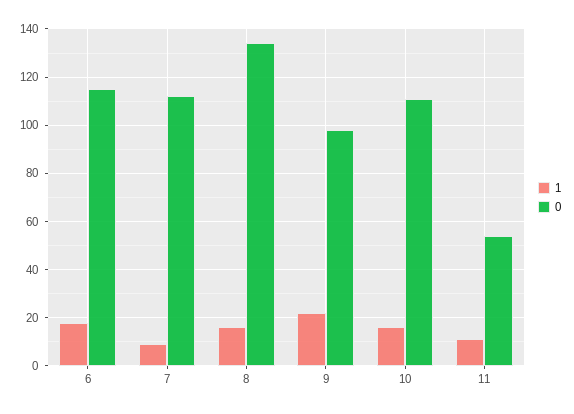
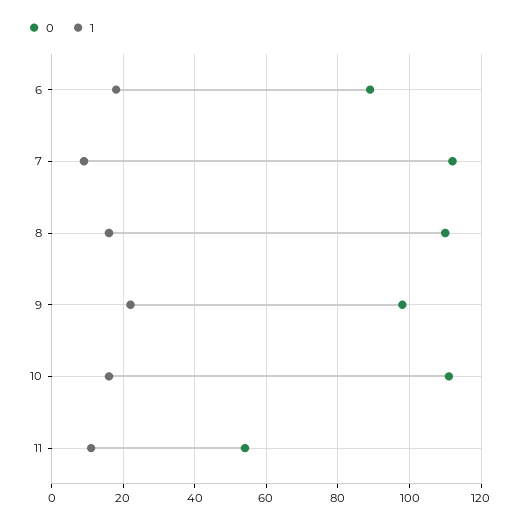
0, 6: 115 -> 90
0, 8: 135 -> 110

